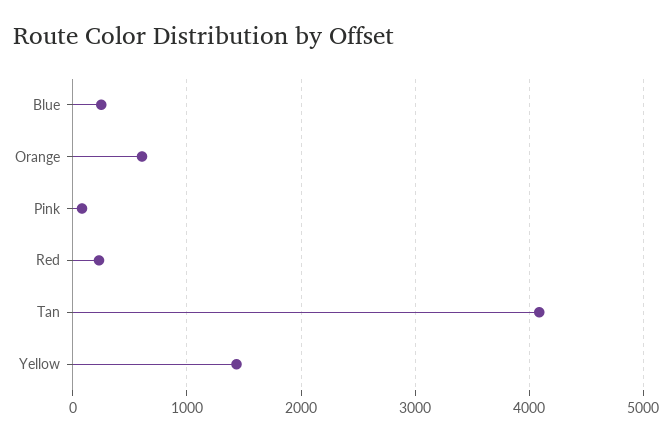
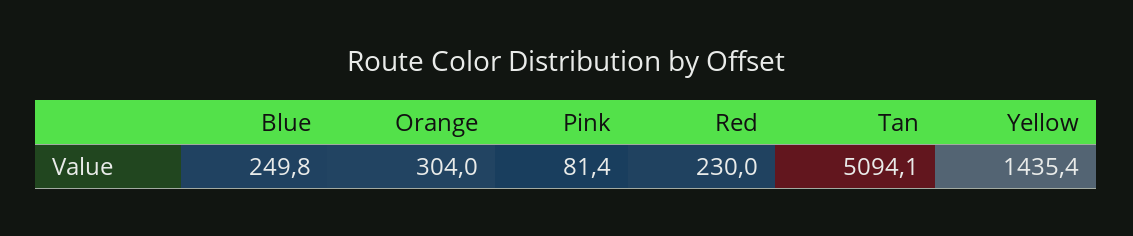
Orange: 600 -> 304
Tan: 4100 -> 5094.1

